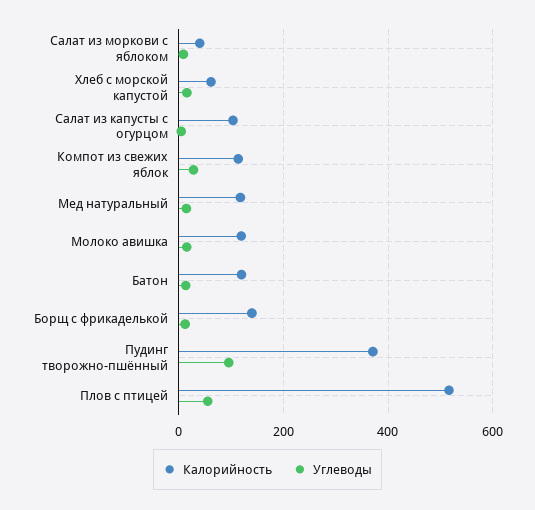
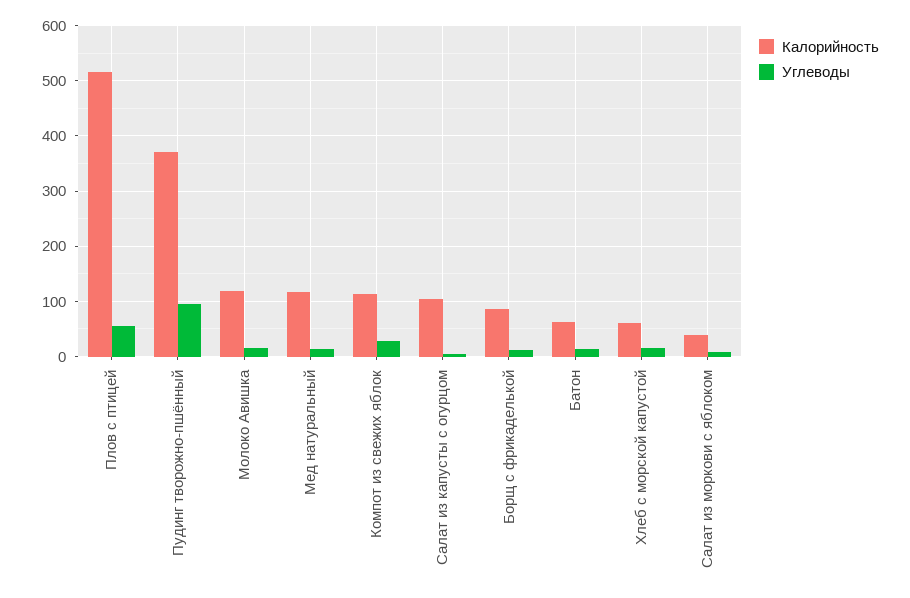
Калорийность, Батон: 120 -> 60
Калорийность, Борщ с фрикаделькой: 140 -> 80

